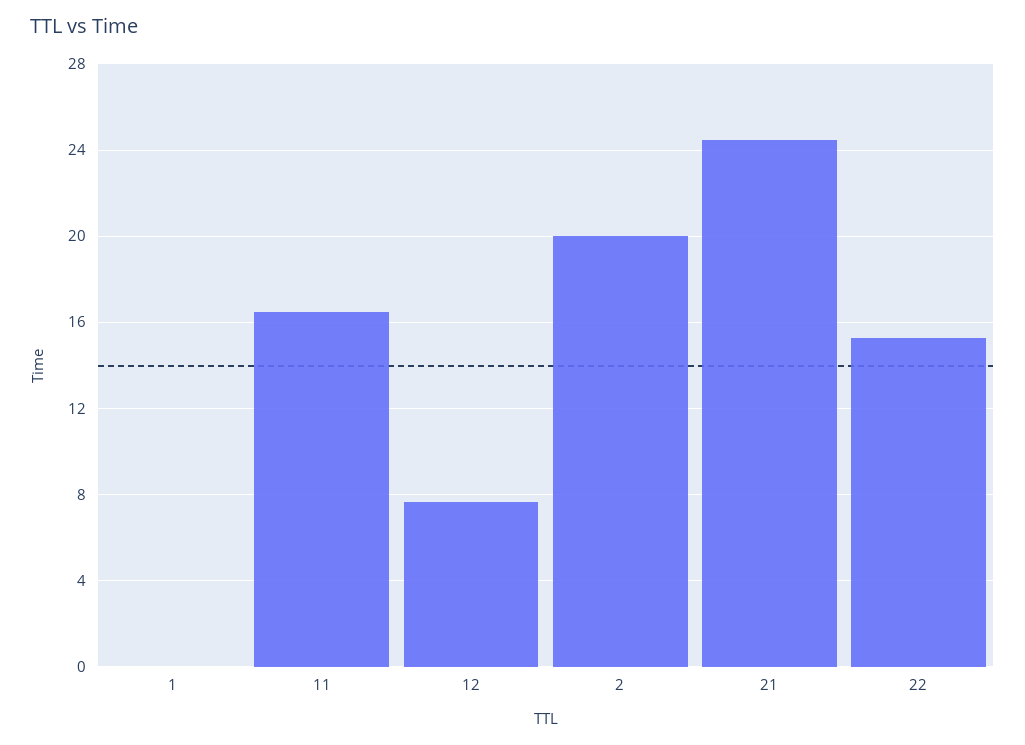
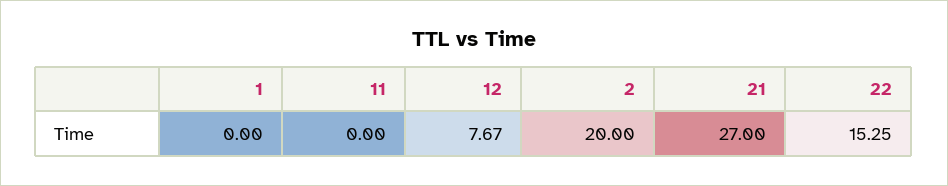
11: 16.5 -> 0
21: 24.5 -> 27

